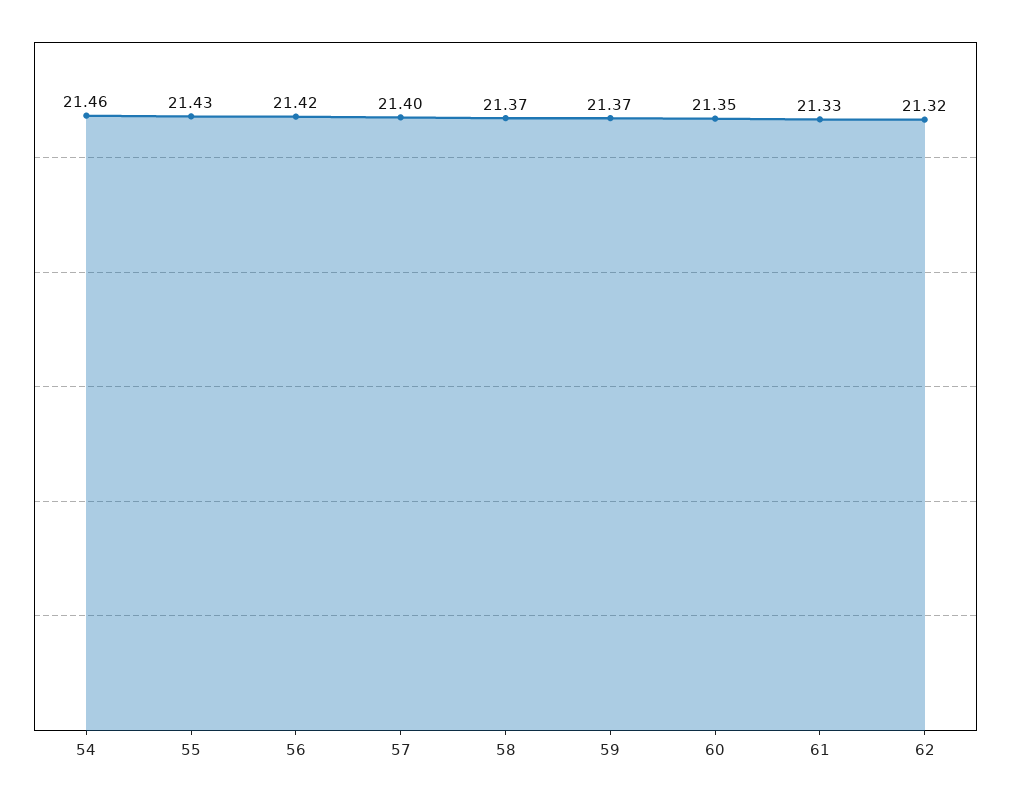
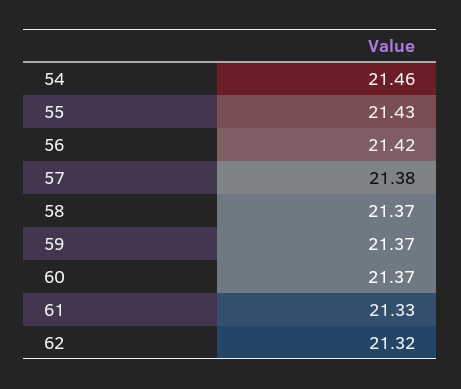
57: 21.4 -> 21.38
60: 21.35 -> 21.37

